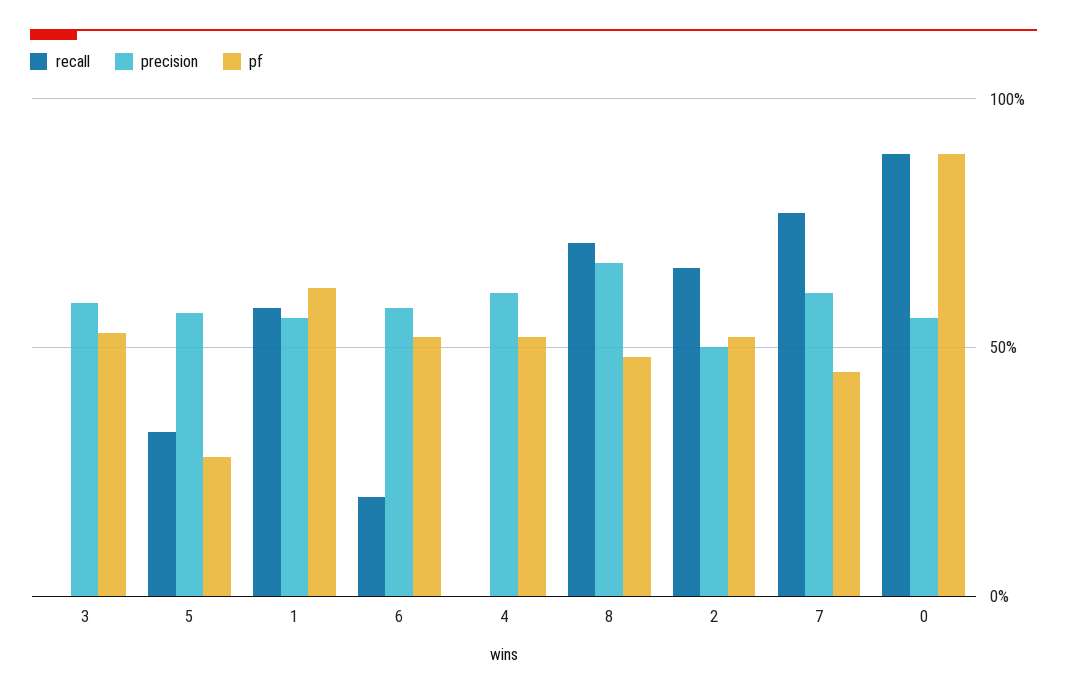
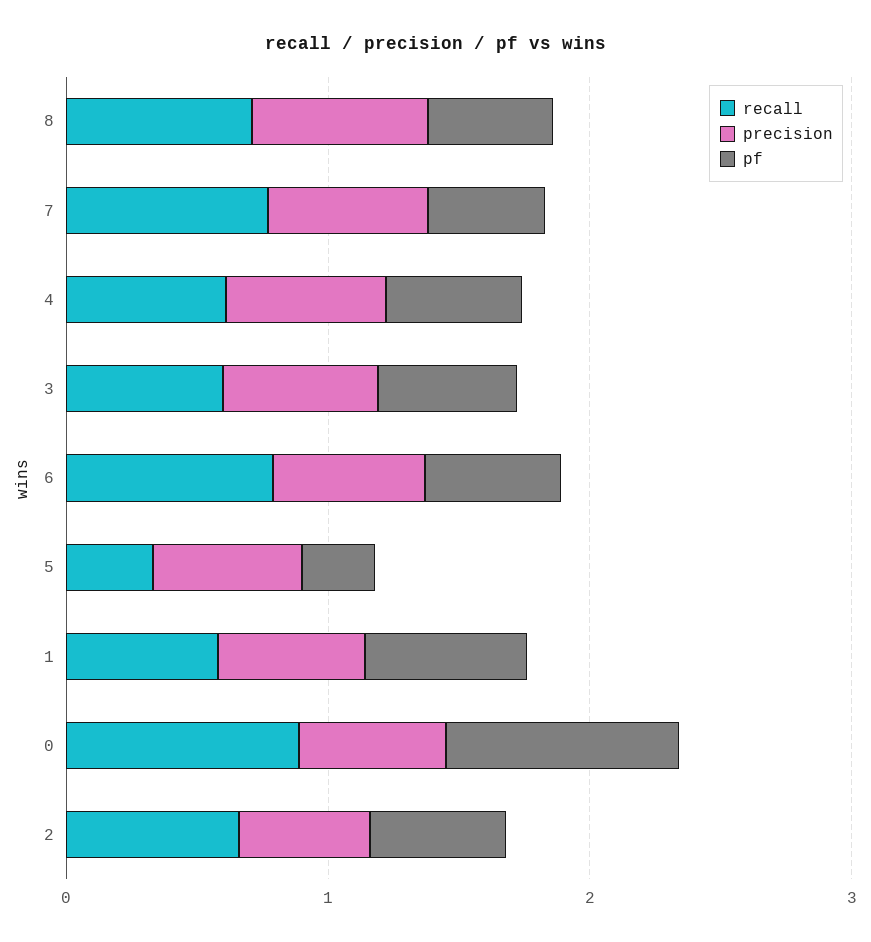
recall, 3: 0 -> 0.6
recall, 6: 0.2 -> 0.8
recall, 4: 0 -> 0.6

